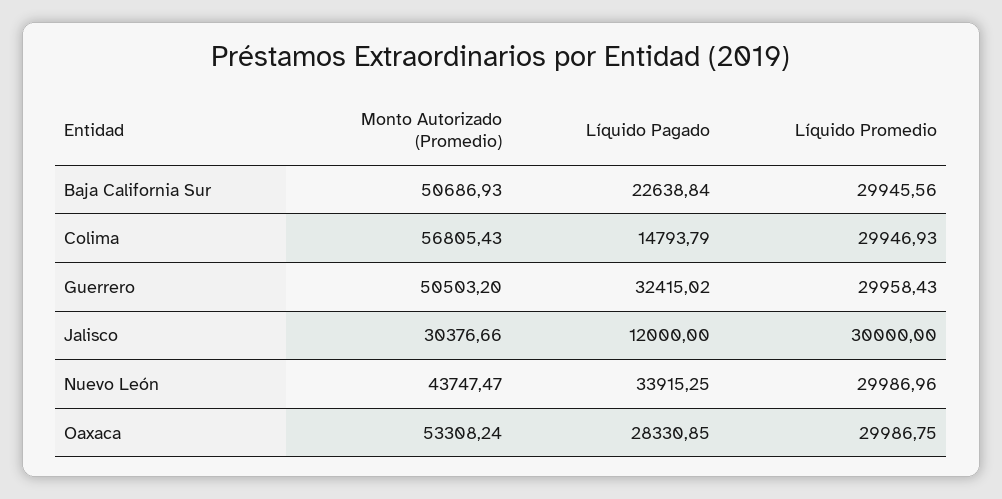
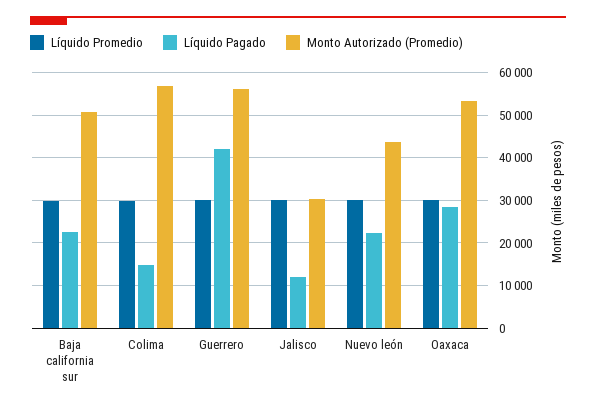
Monto Autorizado (Promedio), Guerrero: 50503.2 -> 56000
Líquido Pagado, Guerrero: 32415.02 -> 42000
Líquido Pagado, Nuevo León: 33915.25 -> 22000

